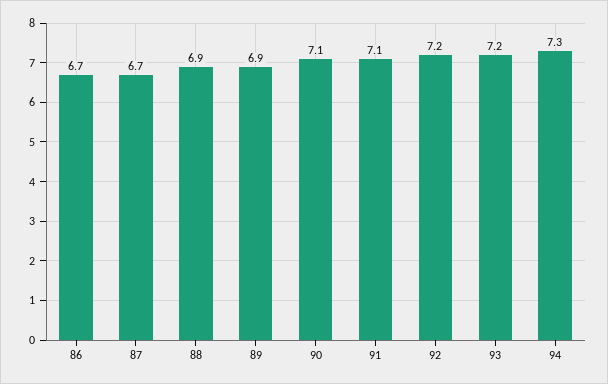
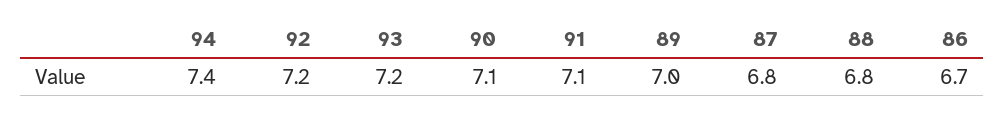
87: 6.7 -> 6.8
88: 6.9 -> 6.8
89: 6.9 -> 7
94: 7.3 -> 7.4

